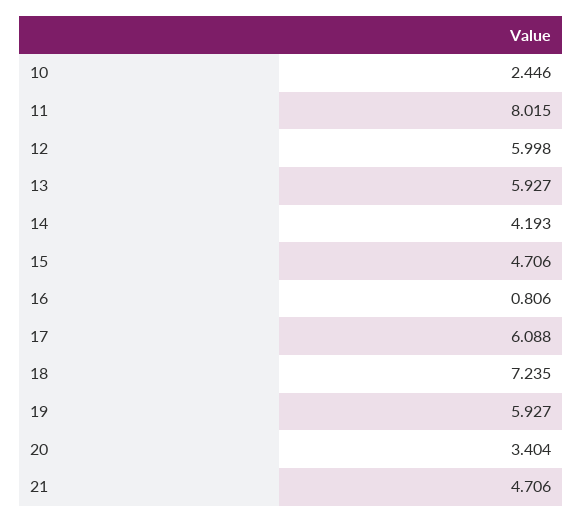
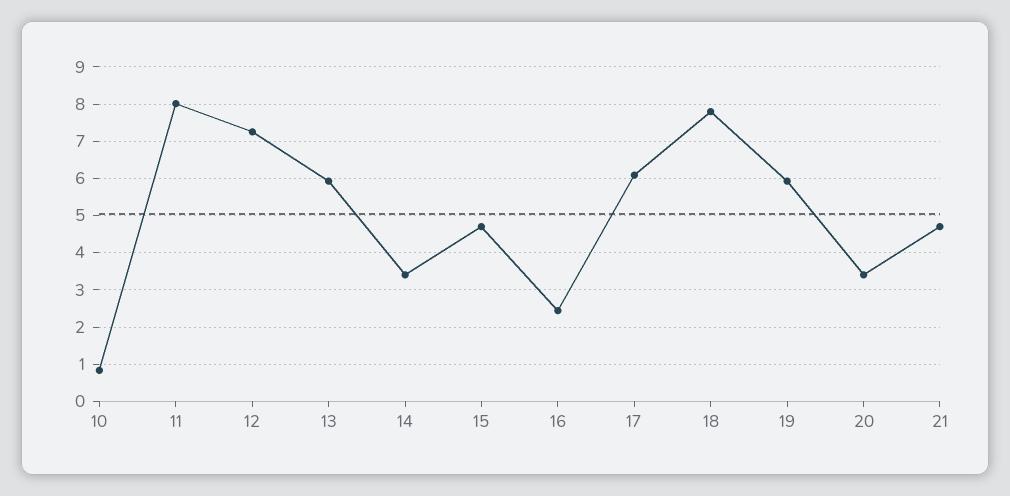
10: 2.446 -> 0.8
12: 5.998 -> 7.2
14: 4.193 -> 3.4
16: 0.806 -> 2.4
18: 7.235 -> 7.8

